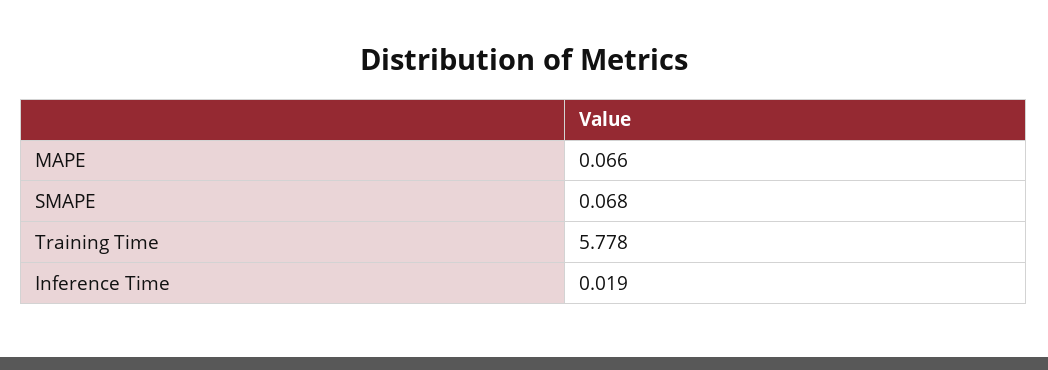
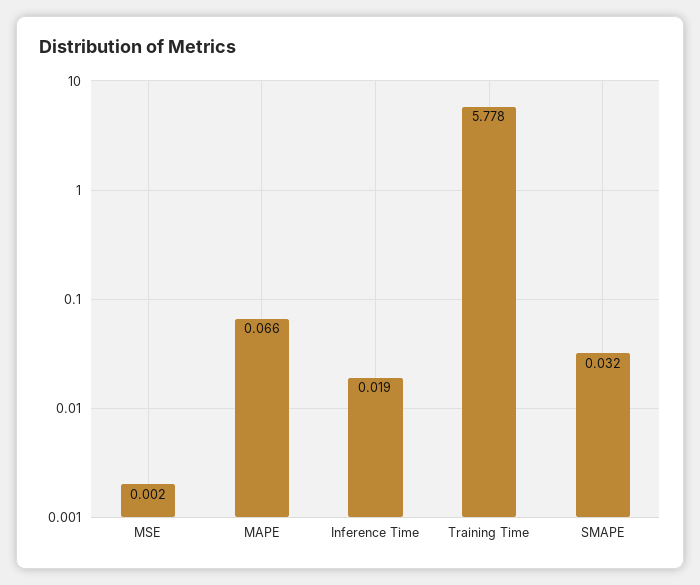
SMAPE: 0.068 -> 0.032
MSE: none -> 0.002

